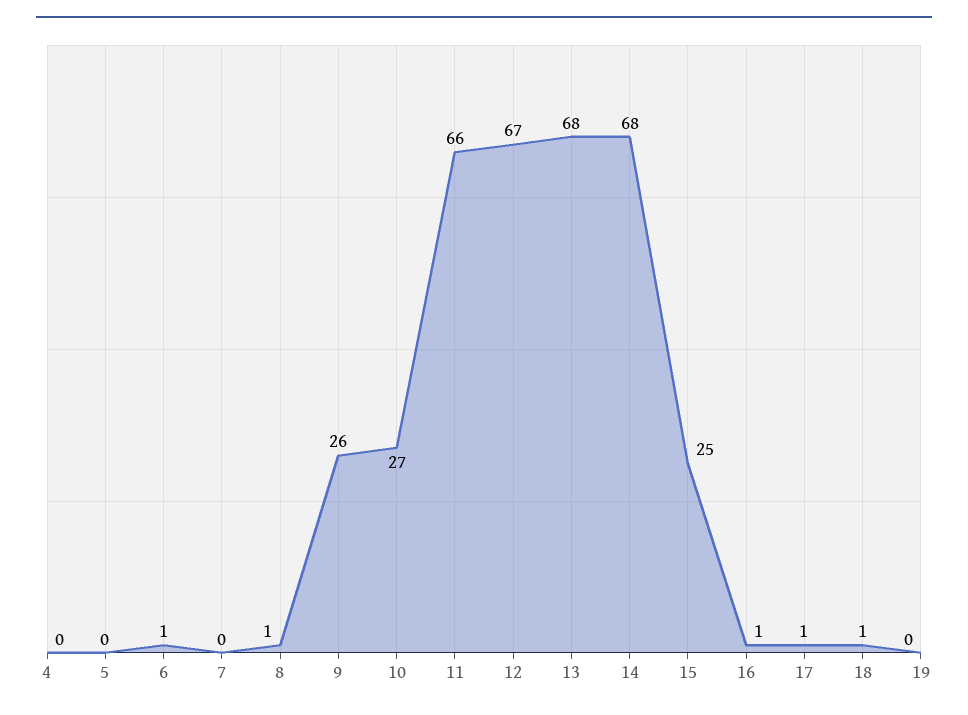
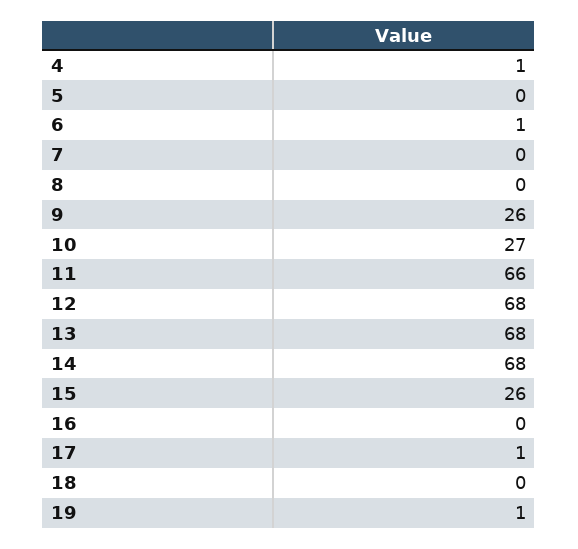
4: 0 -> 1
8: 1 -> 0
12: 67 -> 68
15: 25 -> 26
16: 1 -> 0
18: 1 -> 0
19: 0 -> 1

